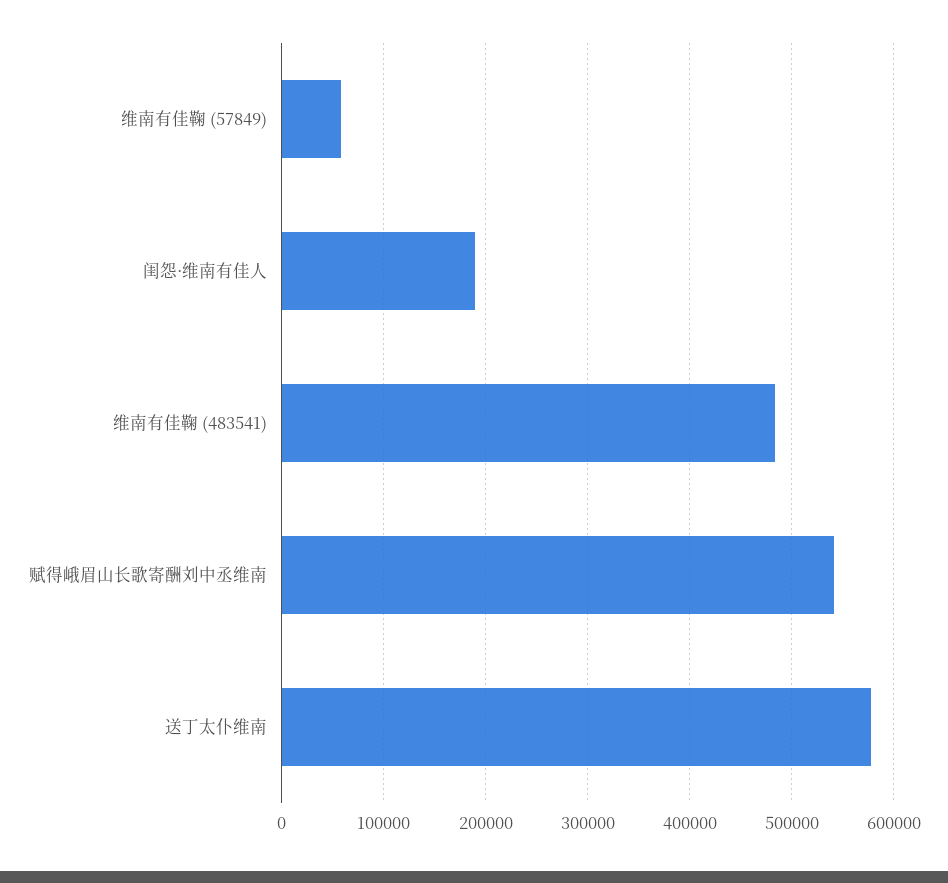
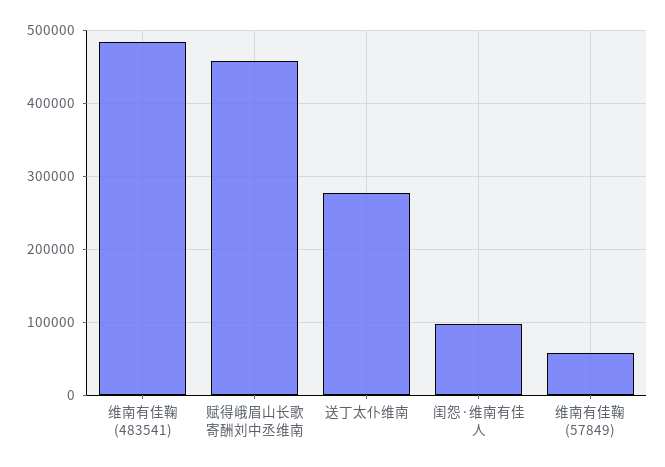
闺怨·维南有佳人: 190000 -> 100000
赋得峨眉山长歌寄酬刘中丞维南: 540000 -> 460000
送丁太仆维南: 580000 -> 280000

